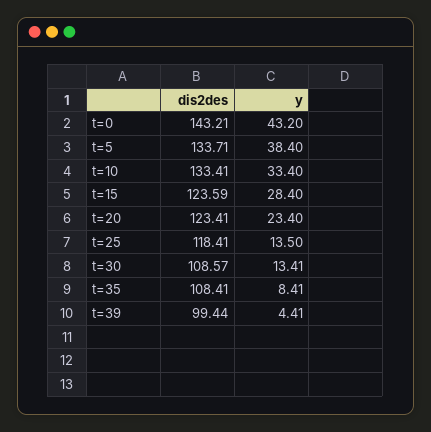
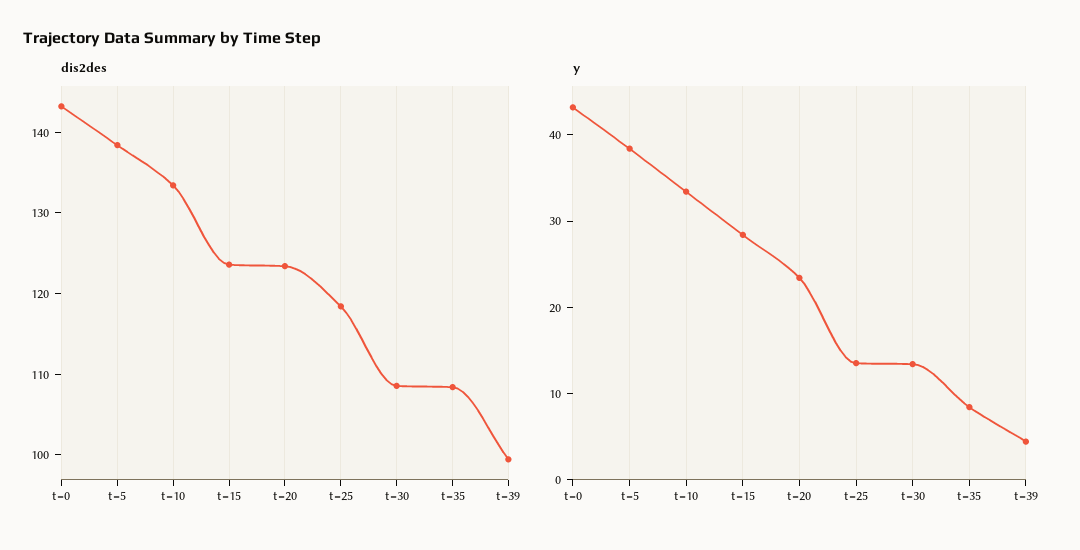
dis2des, t=5: 133.71 -> 138

